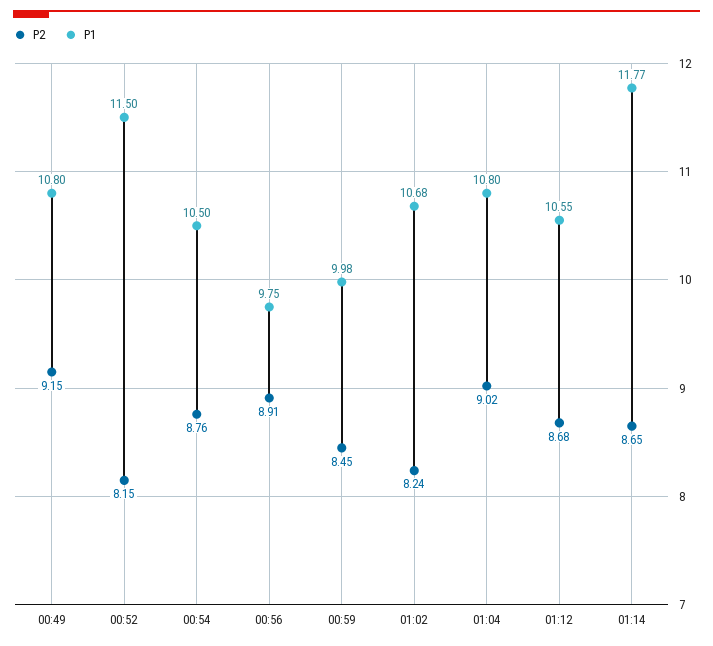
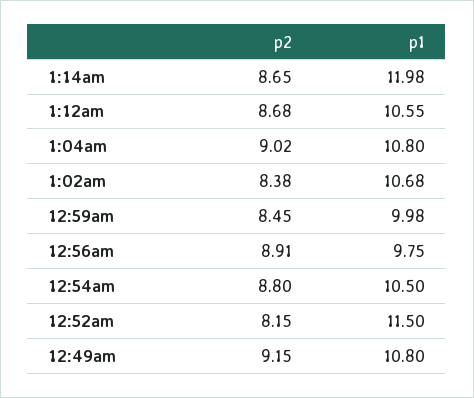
P2, 00:54: 8.76 -> 8.8
P2, 01:02: 8.24 -> 8.38
P1, 01:14: 11.77 -> 11.98

